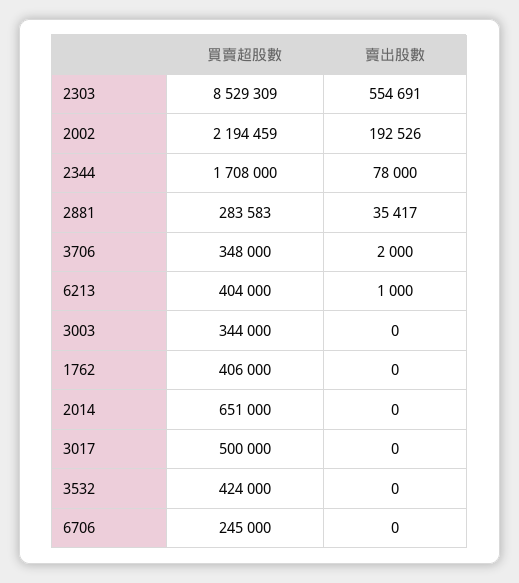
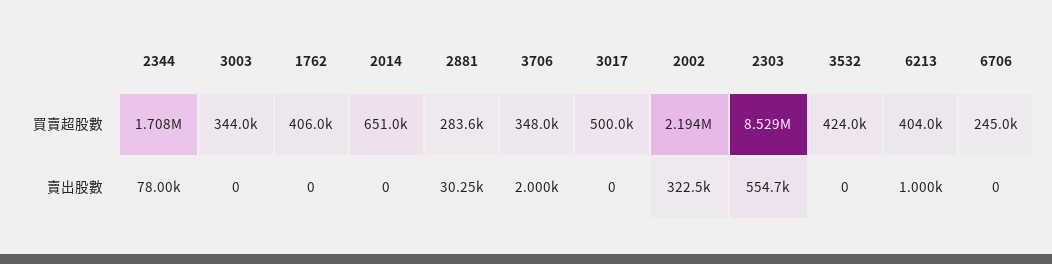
賣出股數, 2002: 192526 -> 322500
賣出股數, 2881: 35417 -> 30250

